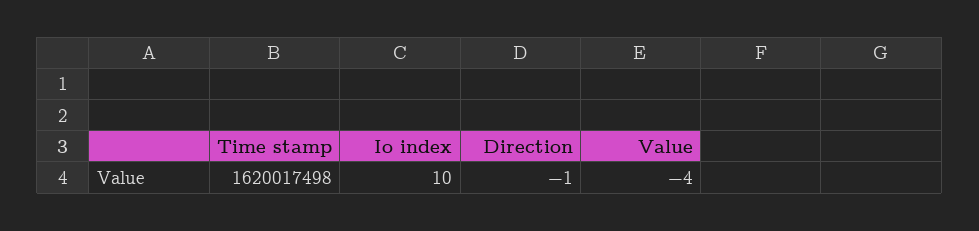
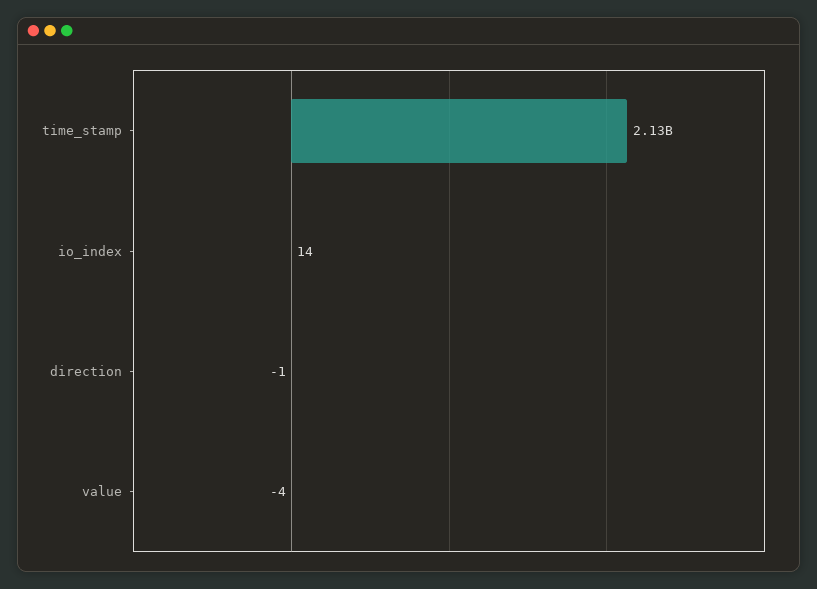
Time stamp: 1620017498 -> 2130000000
Io index: 10 -> 14

